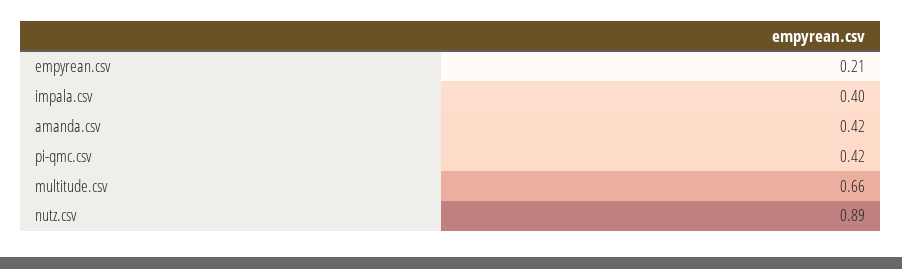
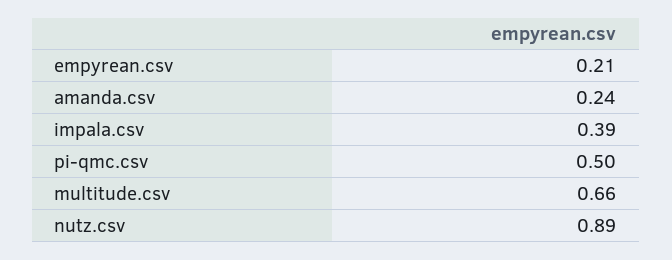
impala.csv: 0.4 -> 0.39
amanda.csv: 0.42 -> 0.24
pi-qmc.csv: 0.42 -> 0.5

